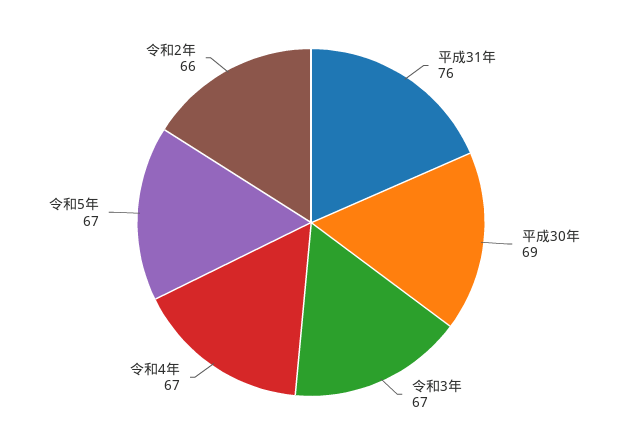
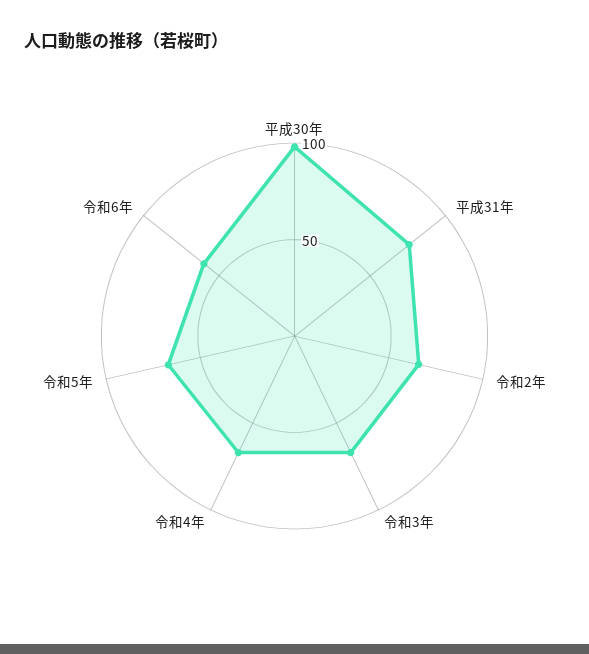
平成30年: 69 -> 100
令和6年: none -> 60

